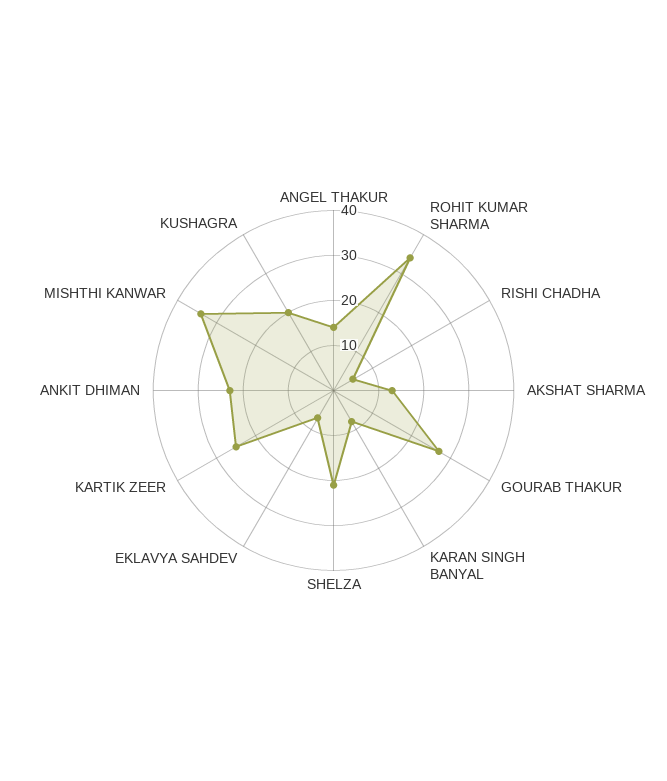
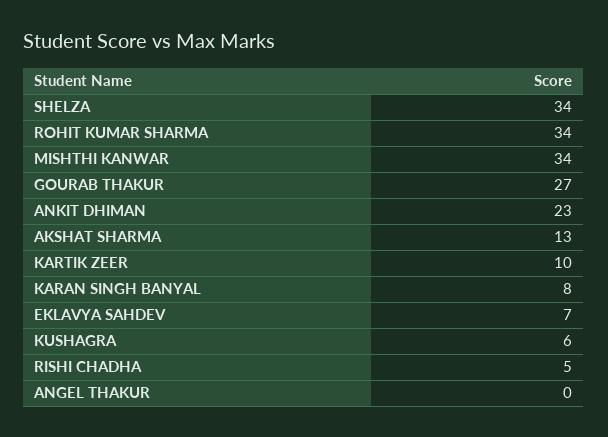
ANGEL THAKUR: 15 -> 0
SHELZA: 20 -> 34
KARTIK ZEER: 25 -> 10
KUSHAGRA: 20 -> 6

